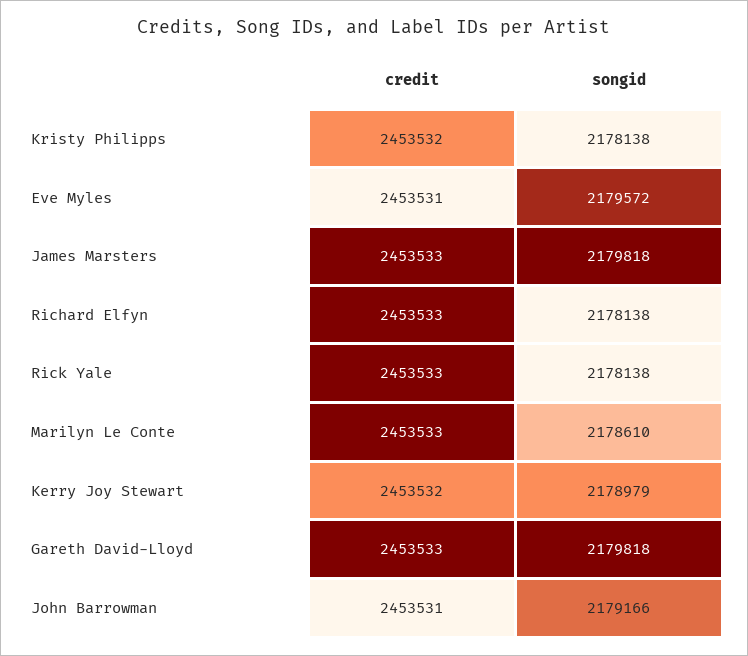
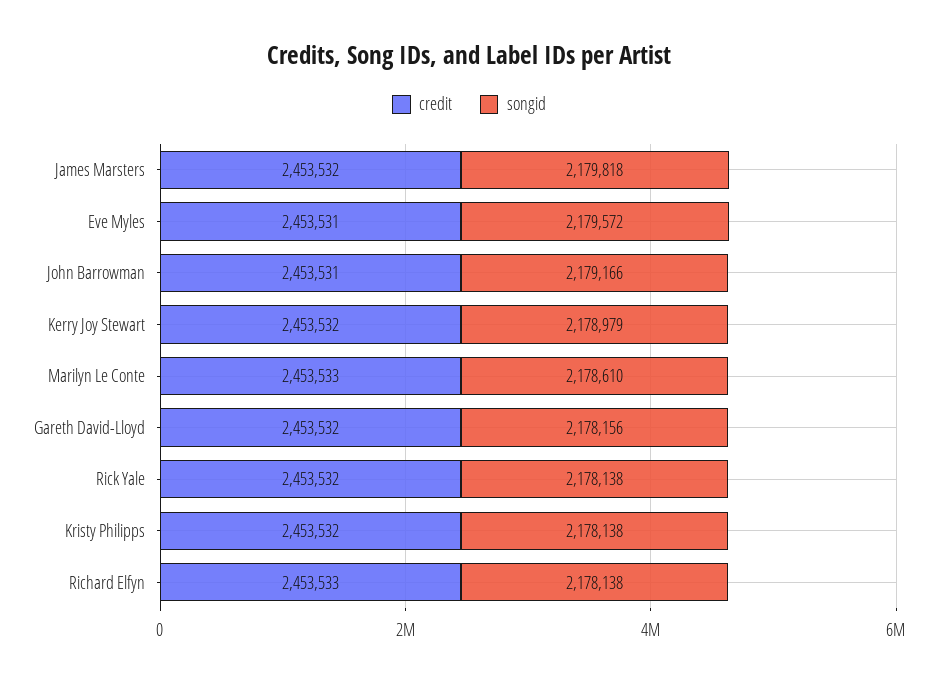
credit, James Marsters: 2453533 -> 2453532
credit, Rick Yale: 2453533 -> 2453532
credit, Gareth David-Lloyd: 2453533 -> 2453532
songid, Gareth David-Lloyd: 2179818 -> 2178156

